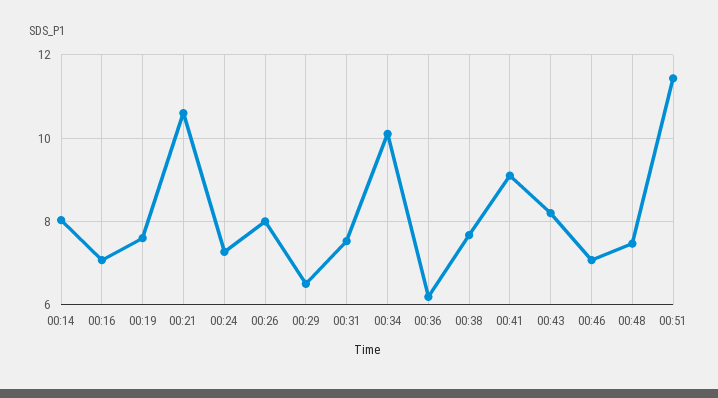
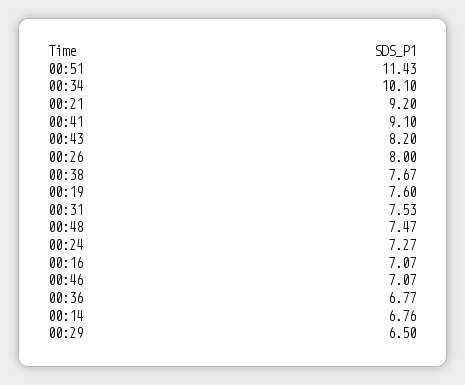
00:14: 8 -> 6.76
00:21: 10.6 -> 9.2
00:36: 6.2 -> 6.77

